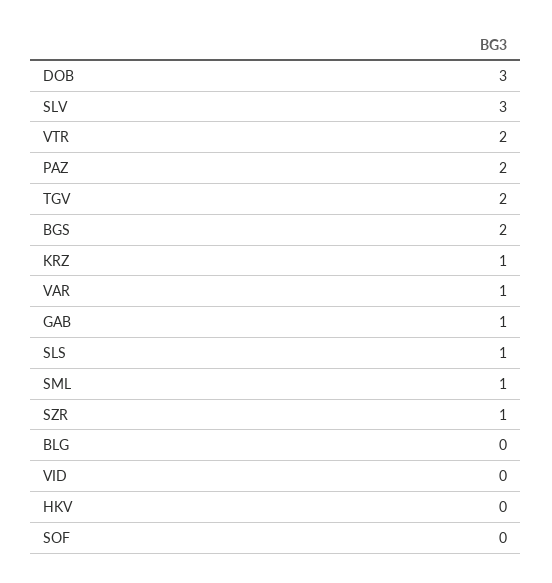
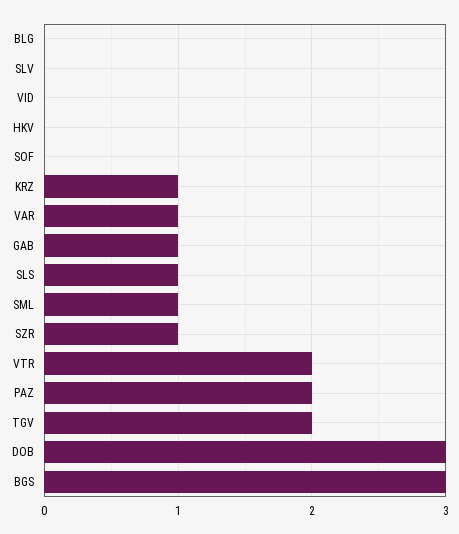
SLV: 3 -> 0
BGS: 2 -> 3

